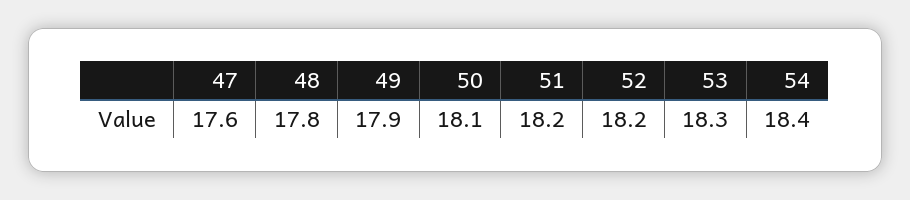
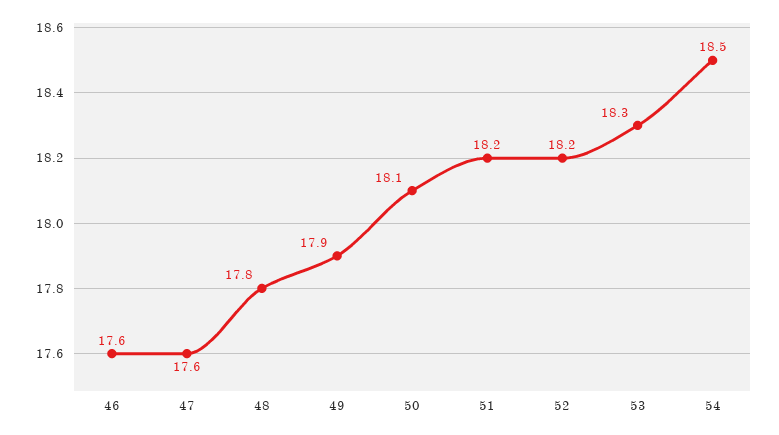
54: 18.4 -> 18.5
46: none -> 17.6

